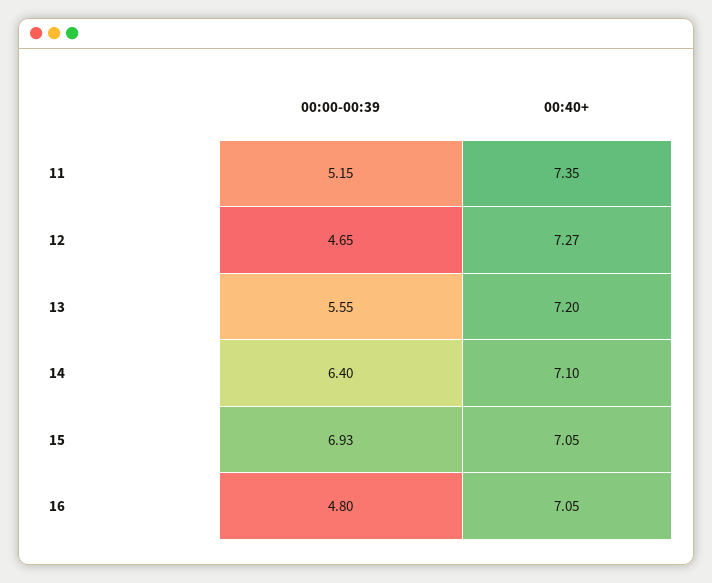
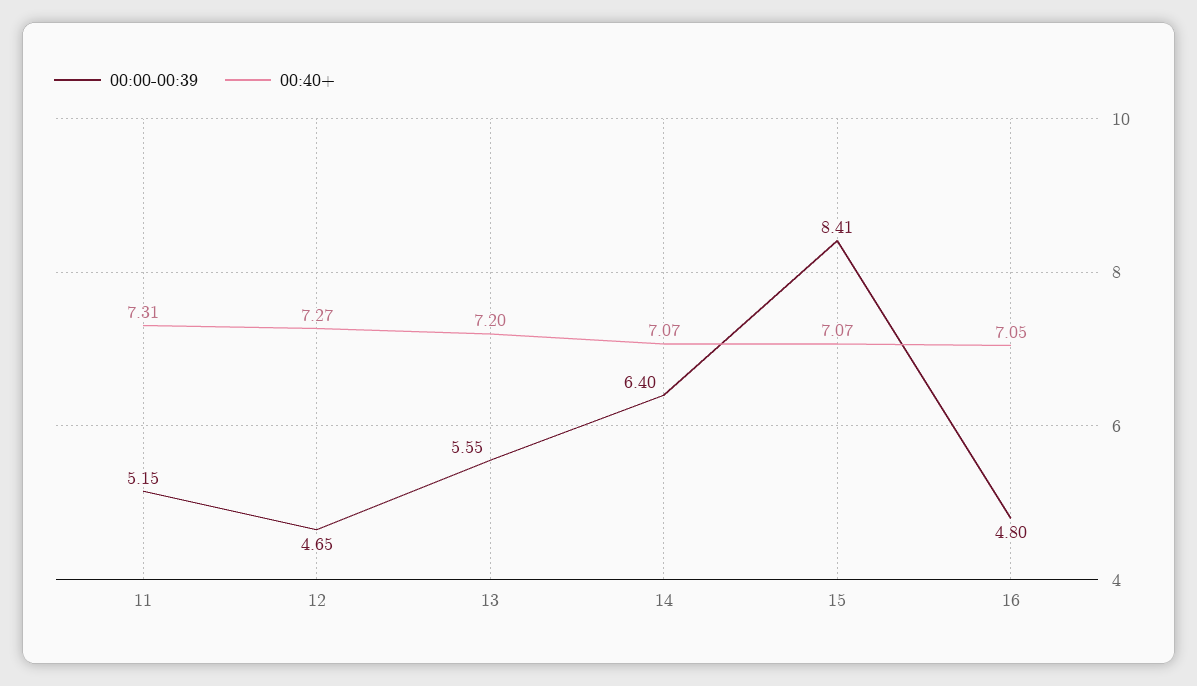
00:40+, 11: 7.35 -> 7.31
00:40+, 14: 7.1 -> 7.07
00:00-00:39, 15: 6.93 -> 8.41
00:40+, 15: 7.05 -> 7.07

